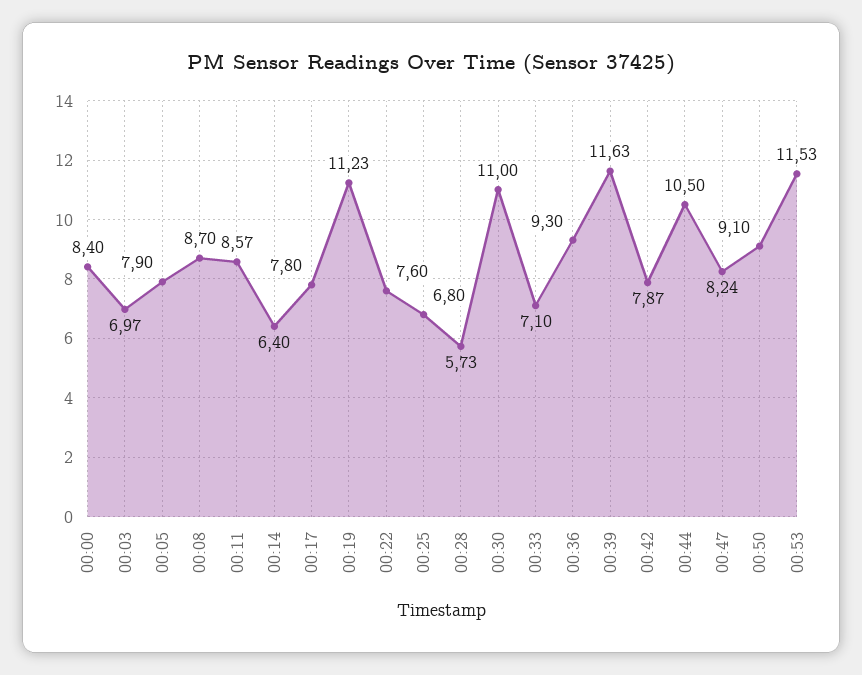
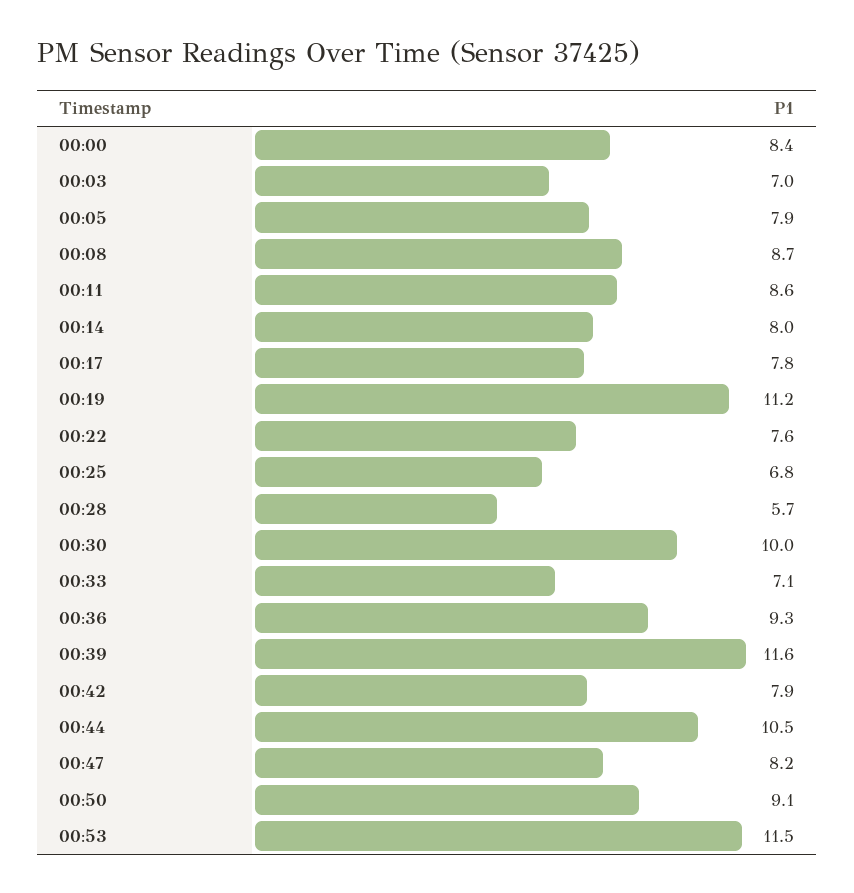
00:14: 6.4 -> 8
00:30: 11 -> 10

